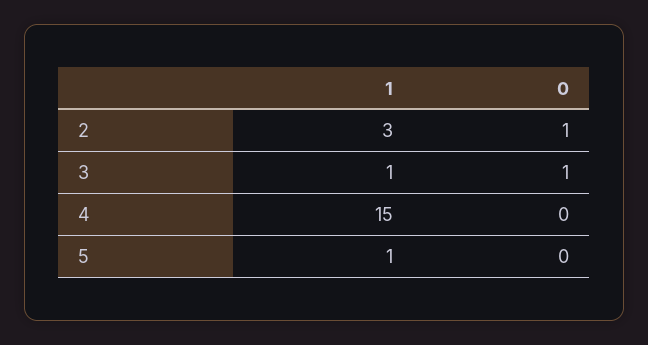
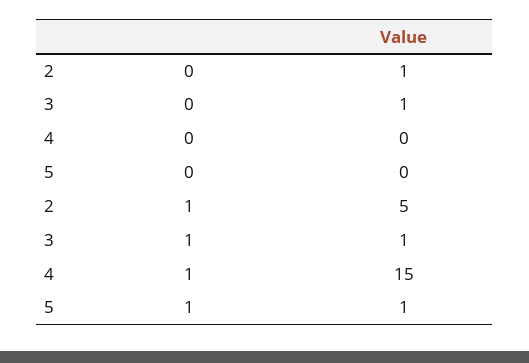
1, 2: 3 -> 5

